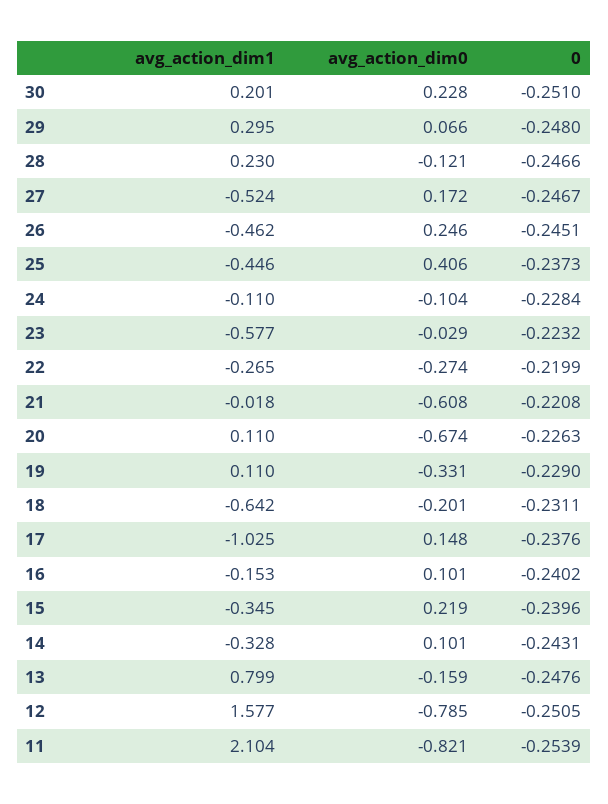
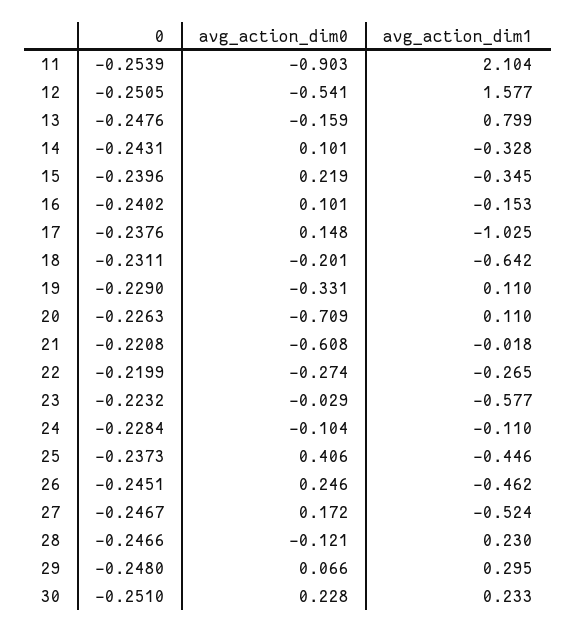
avg_action_dim1, 30: 0.201 -> 0.233
avg_action_dim0, 20: -0.674 -> -0.709
avg_action_dim0, 12: -0.785 -> -0.541
avg_action_dim0, 11: -0.821 -> -0.903

